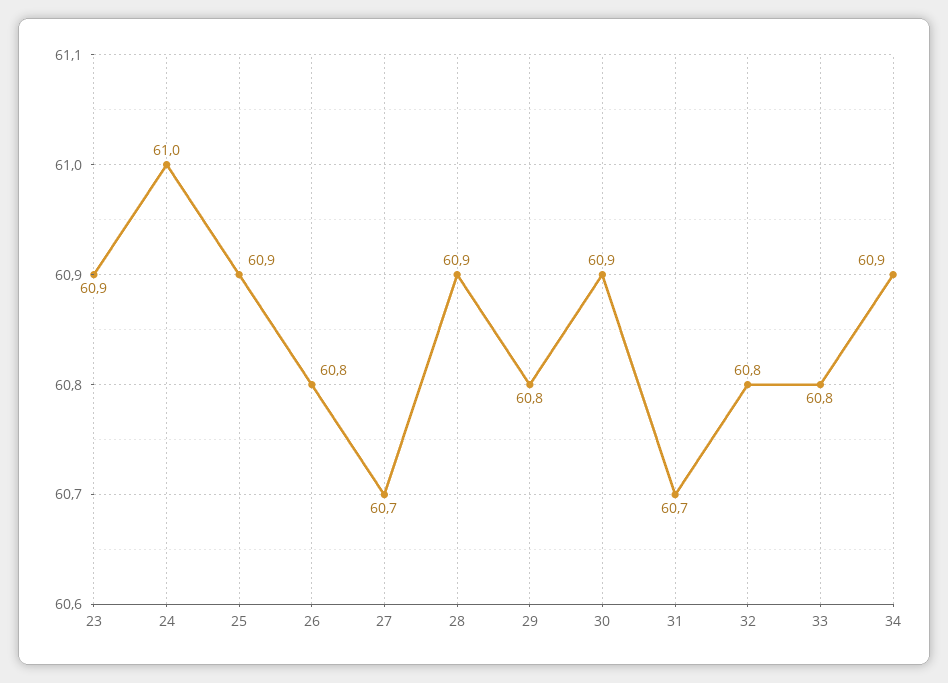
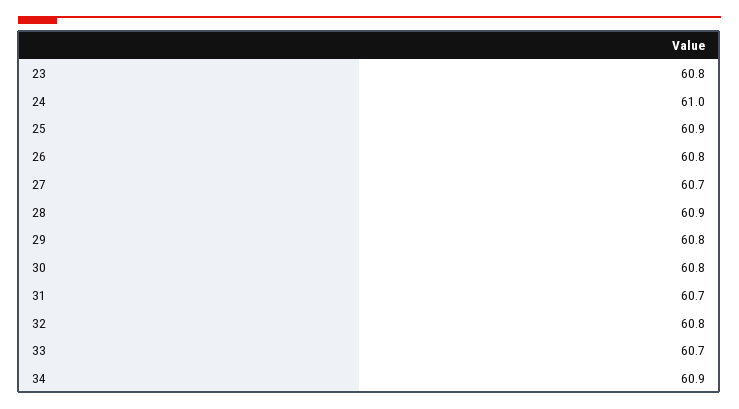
23: 60.9 -> 60.8
30: 60.9 -> 60.8
33: 60.8 -> 60.7

